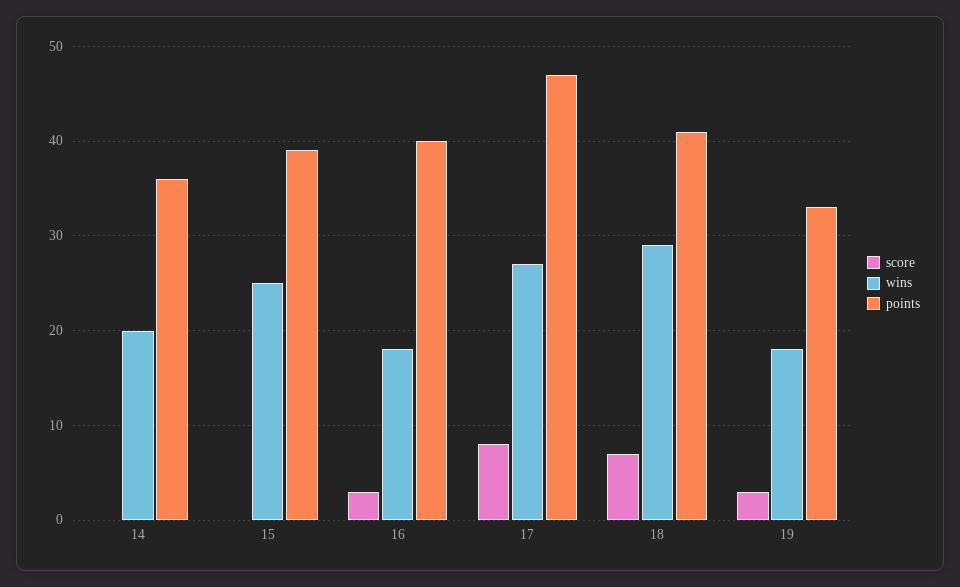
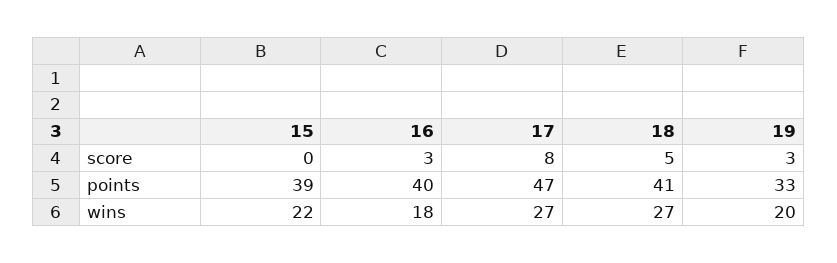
score, 14: 0 -> none
wins, 14: 20 -> none
points, 14: 36 -> none
wins, 15: 25 -> 22
score, 18: 7 -> 5
wins, 18: 29 -> 27
wins, 19: 18 -> 20

